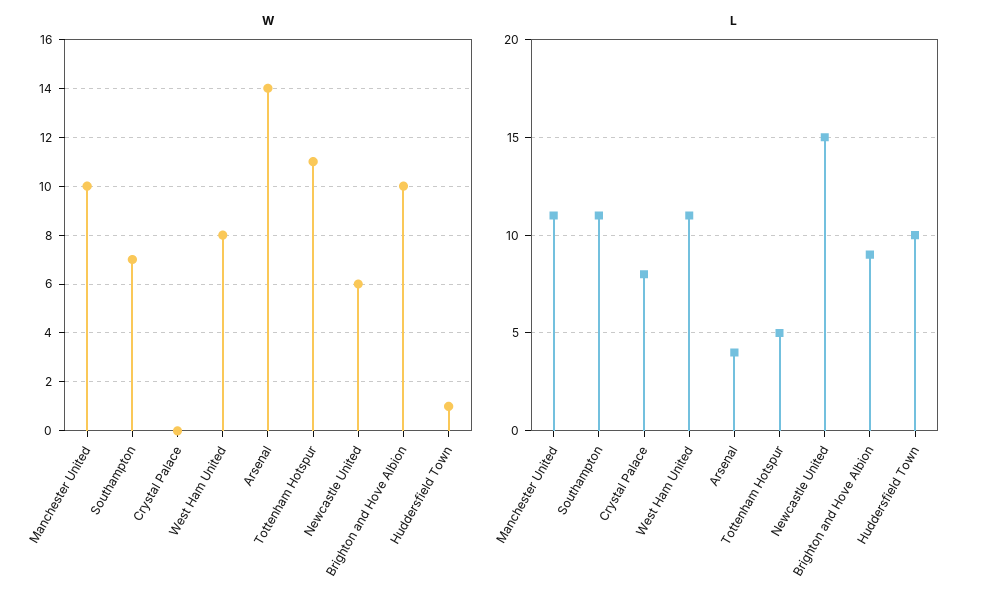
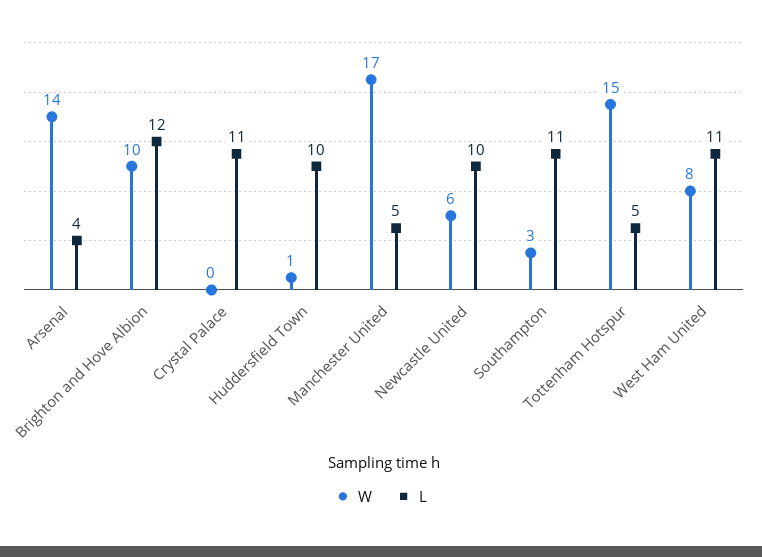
W, Manchester United: 10 -> 17
W, Southampton: 7 -> 3
W, Tottenham Hotspur: 11 -> 15
L, Manchester United: 11 -> 5
L, Crystal Palace: 8 -> 11
L, Newcastle United: 15 -> 10
L, Brighton and Hove Albion: 9 -> 12

